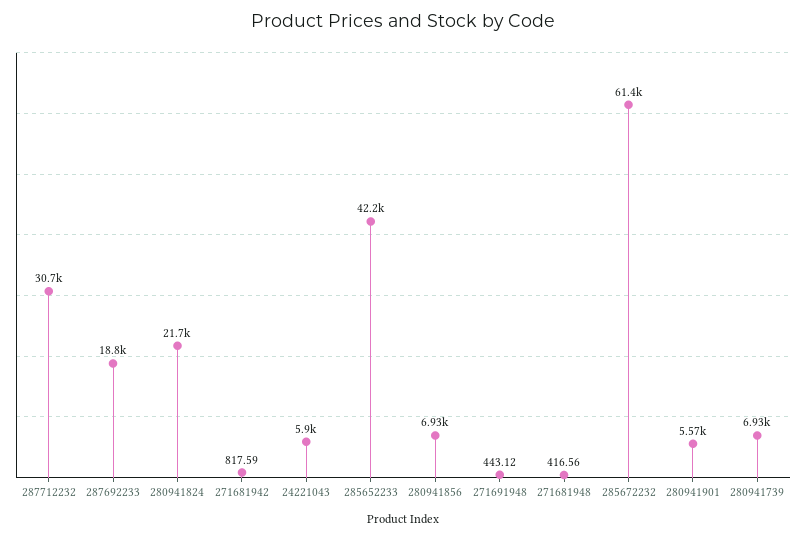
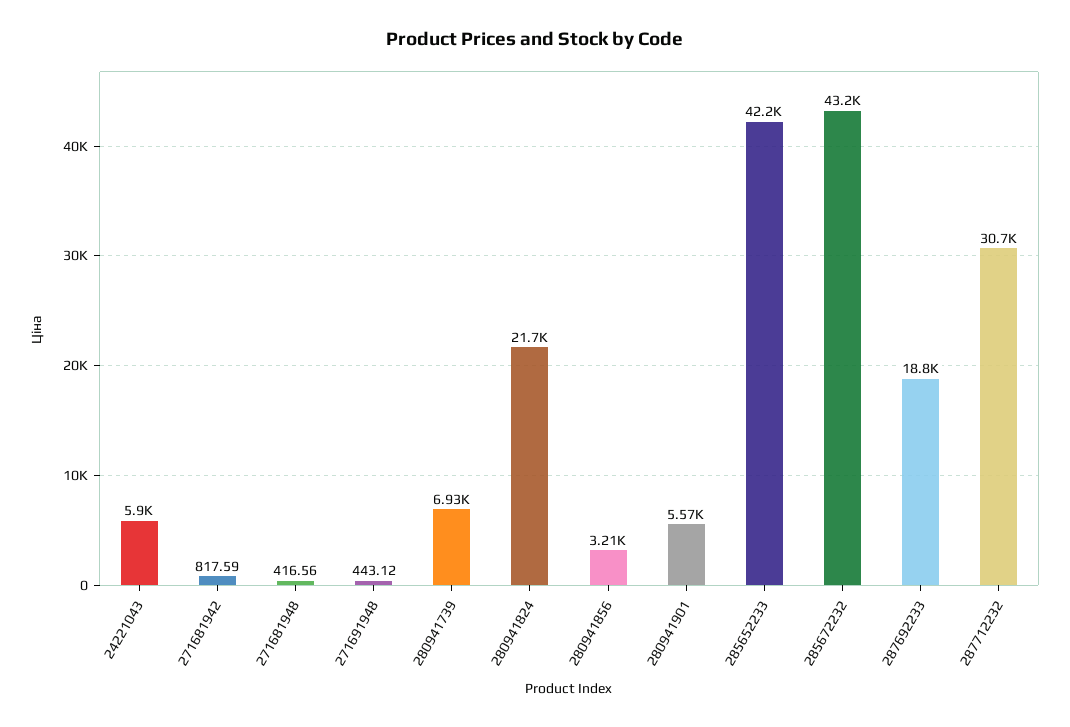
280941856: 6930 -> 3210
285672232: 61400 -> 43200

